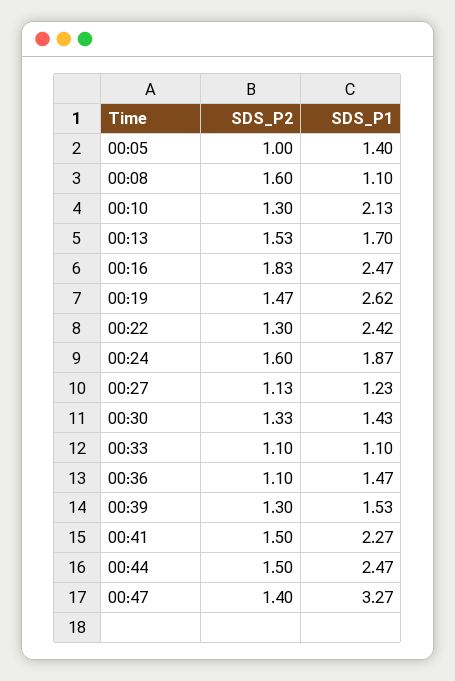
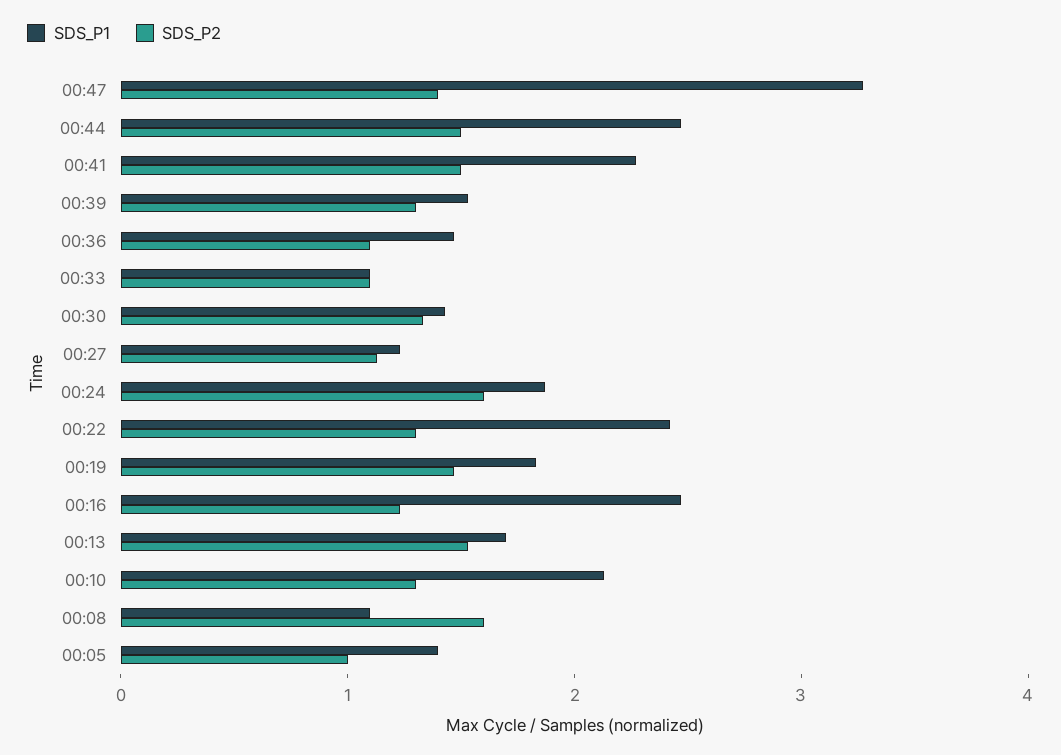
SDS_P2, 00:16: 1.83 -> 1.2
SDS_P1, 00:19: 2.62 -> 1.8

